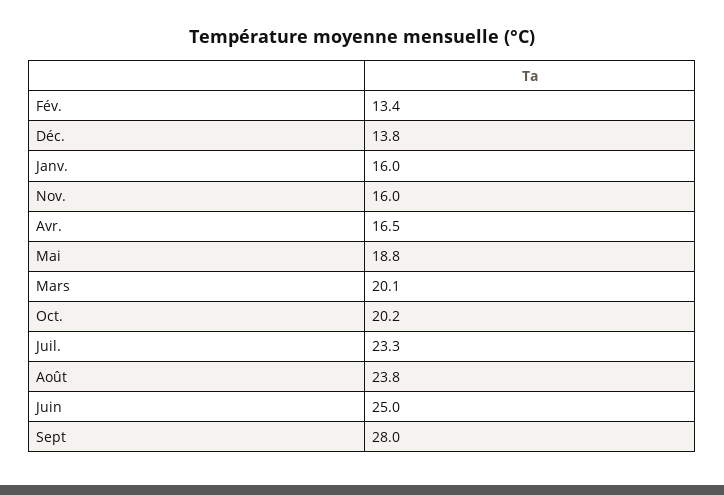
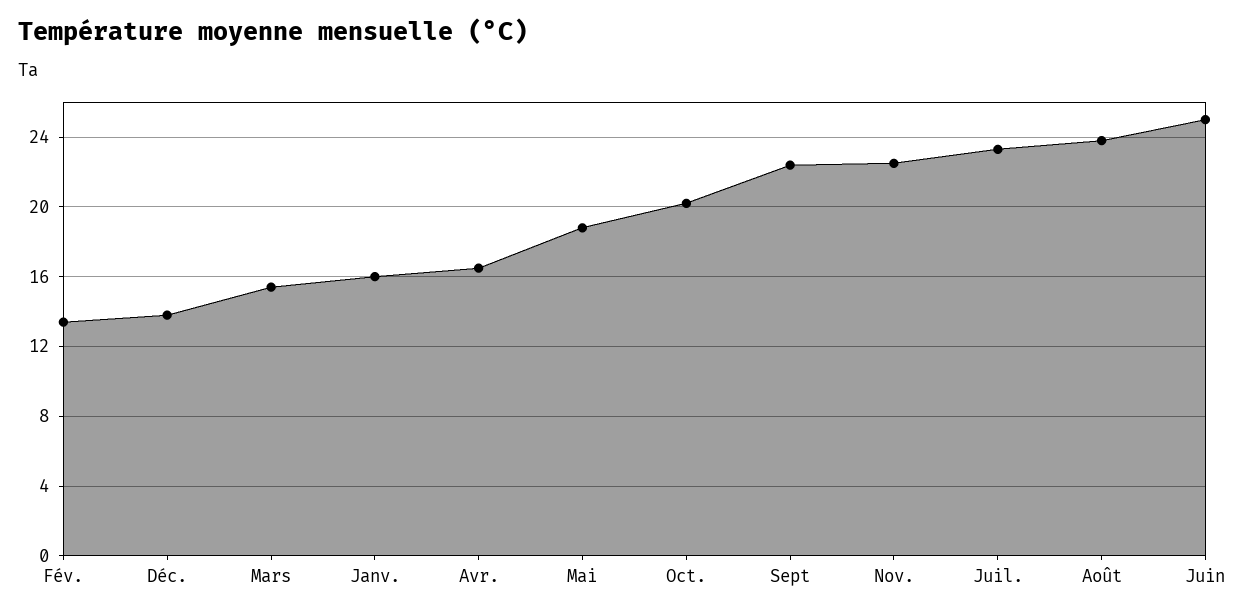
Nov.: 16 -> 22.5
Mars: 20.1 -> 15.5
Sept: 28 -> 22.5

